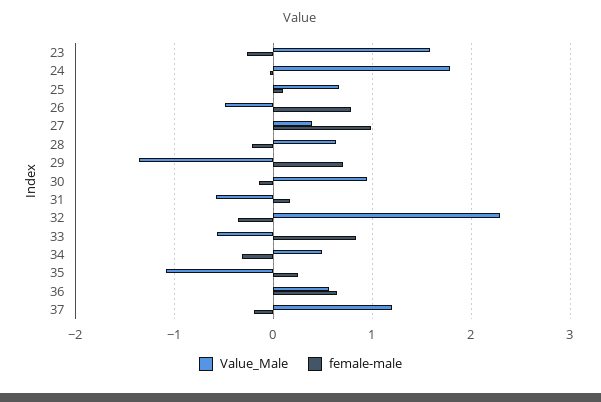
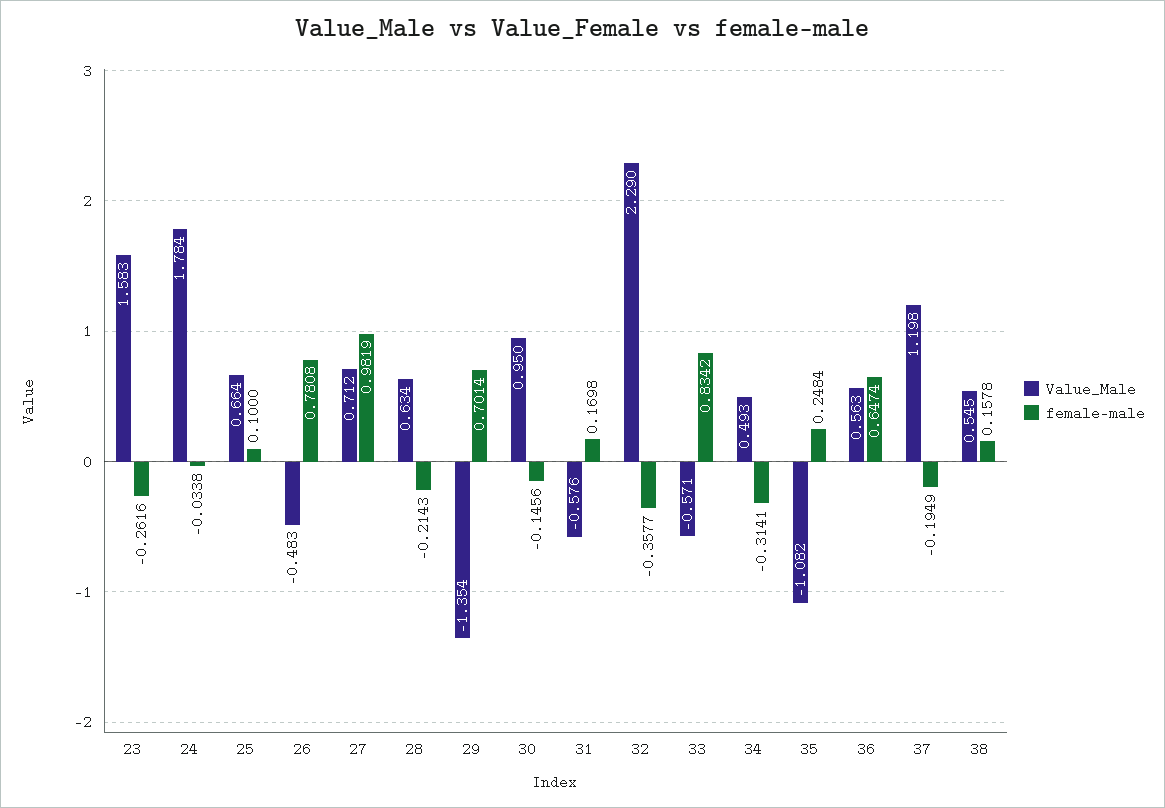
Value_Male, 27: 0.4 -> 0.712
Value_Male, 38: none -> 0.545
female-male, 38: none -> 0.1578

